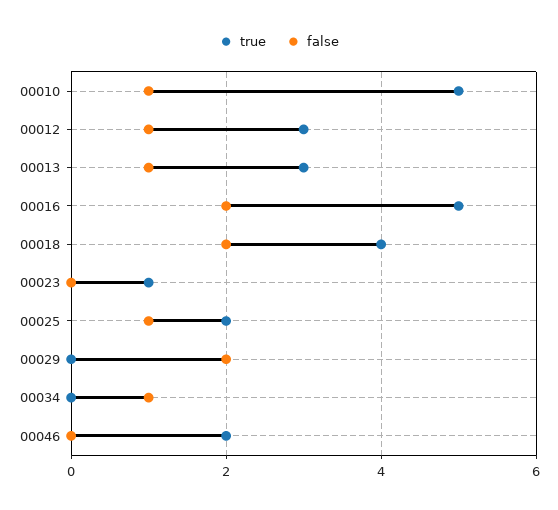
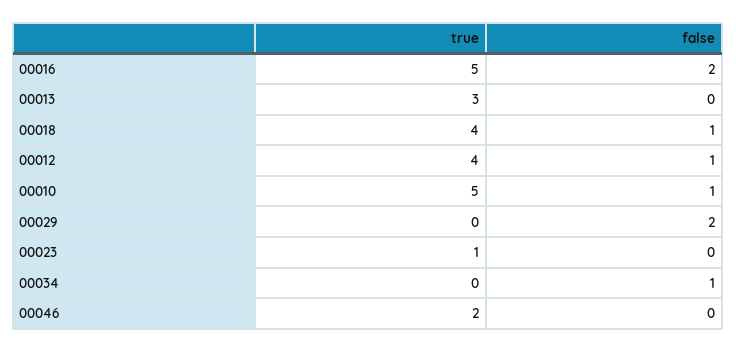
true, 00012: 3 -> 4
false, 00013: 1 -> 0
false, 00018: 2 -> 1
true, 00025: 2 -> none
false, 00025: 1 -> none

